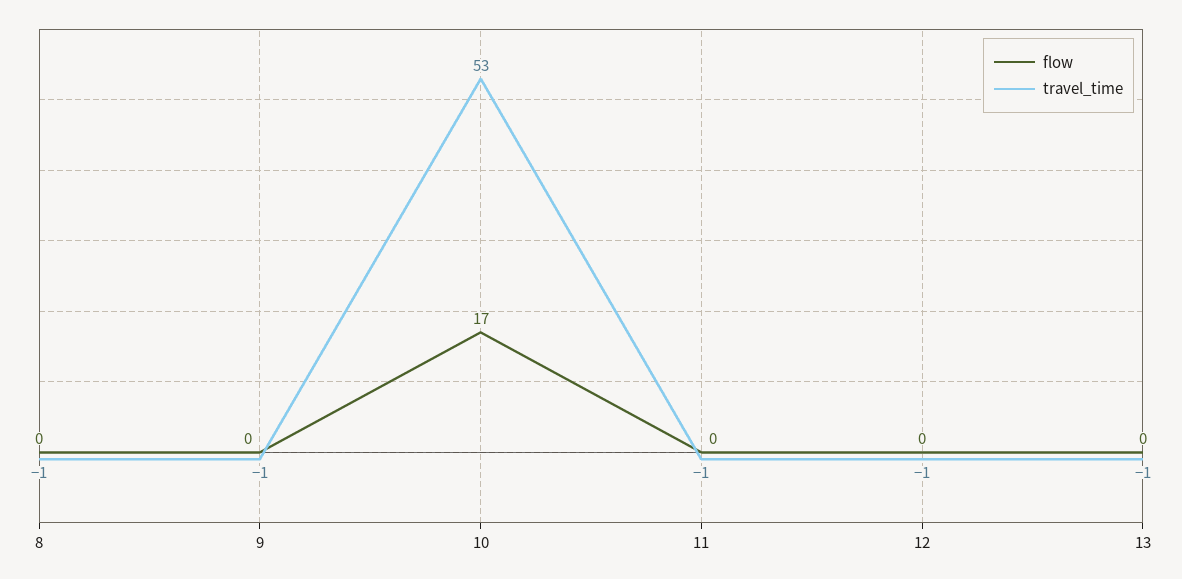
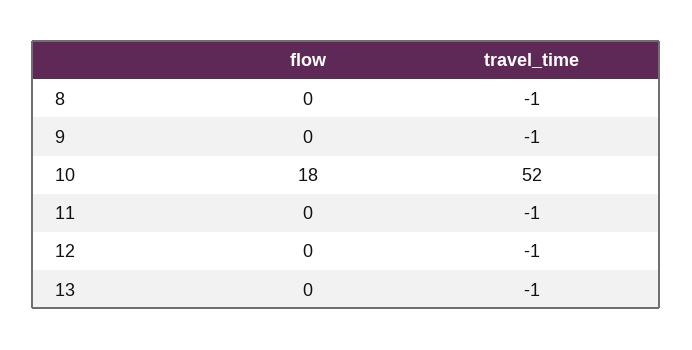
flow, 10: 17 -> 18
travel_time, 10: 53 -> 52

